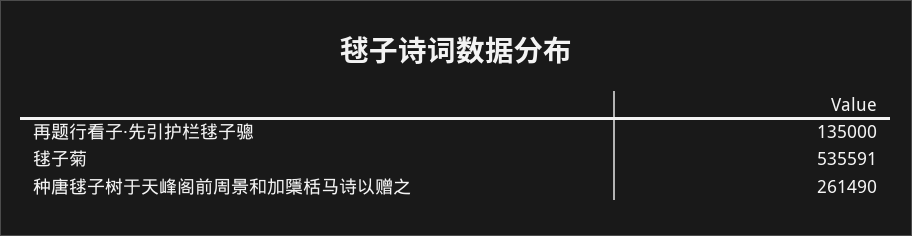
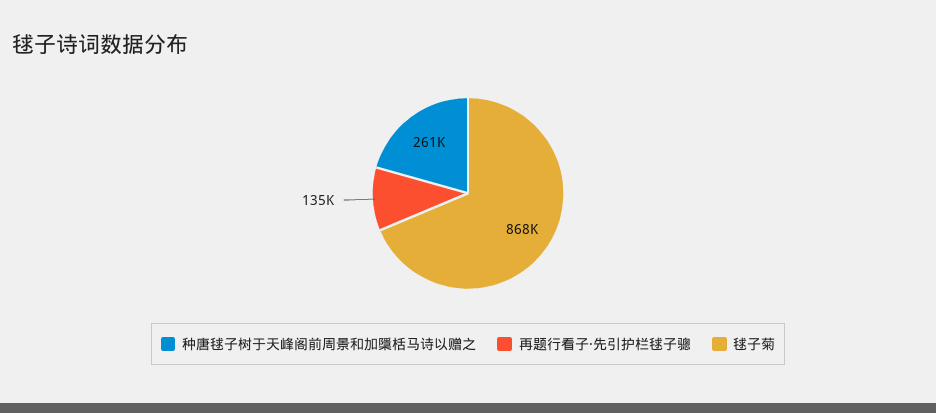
毬子菊: 535591 -> 868000

